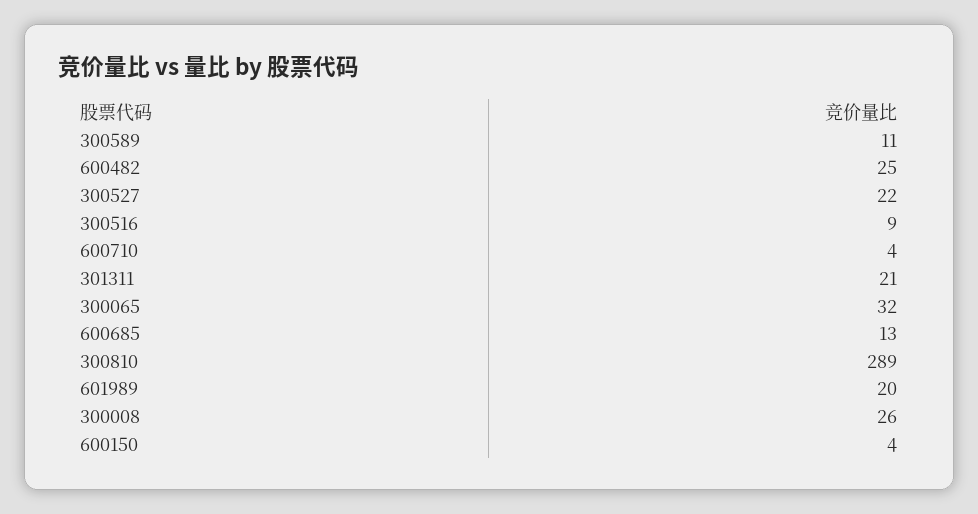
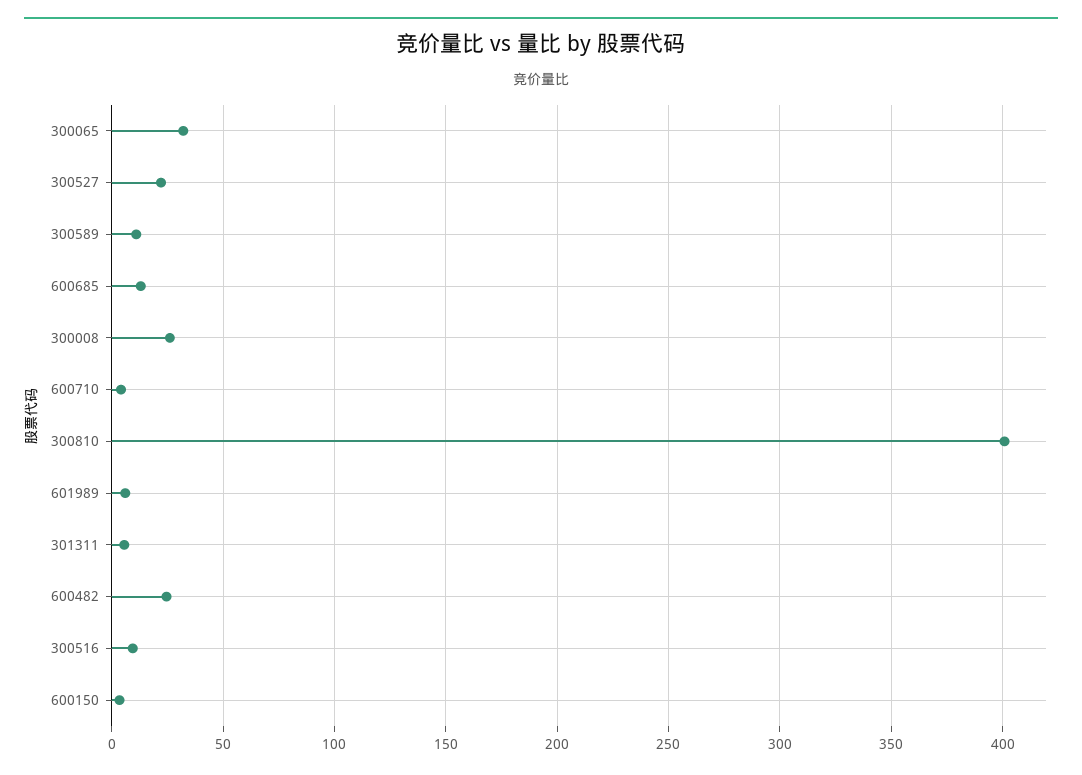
301311: 21 -> 5
300810: 289 -> 400
601989: 20 -> 5

